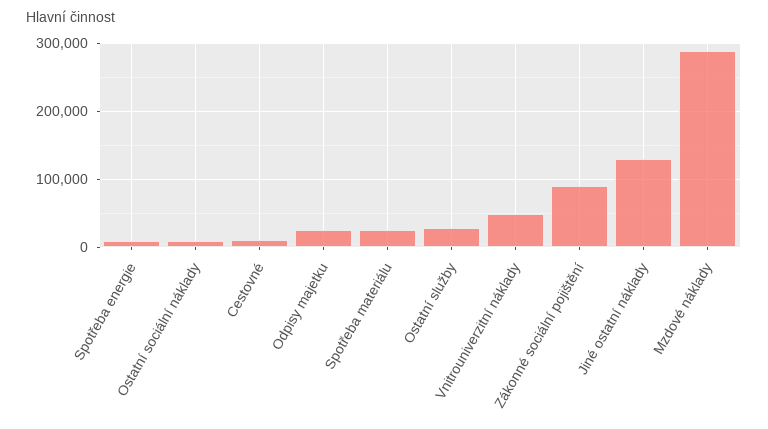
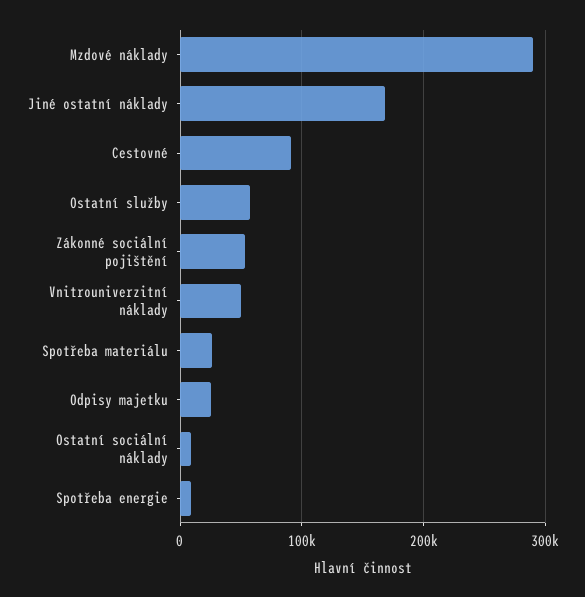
Cestovné: 10000 -> 90000
Ostatní služby: 30000 -> 60000
Zákonné sociální pojištění: 90000 -> 50000
Jiné ostatní náklady: 130000 -> 170000

